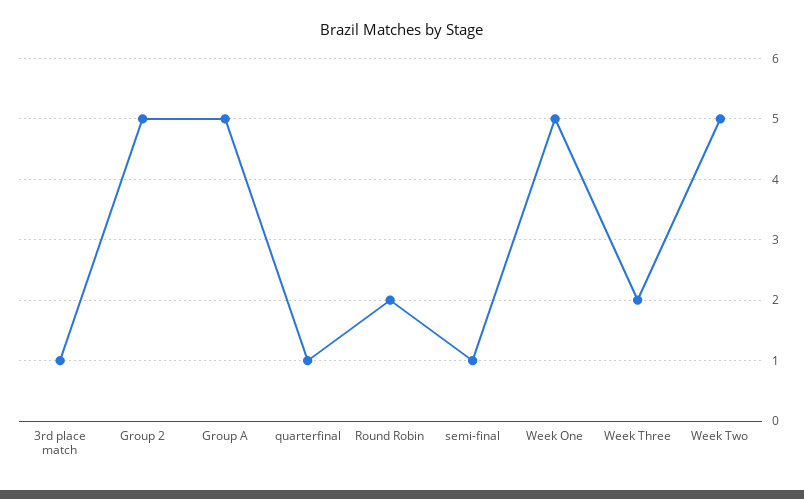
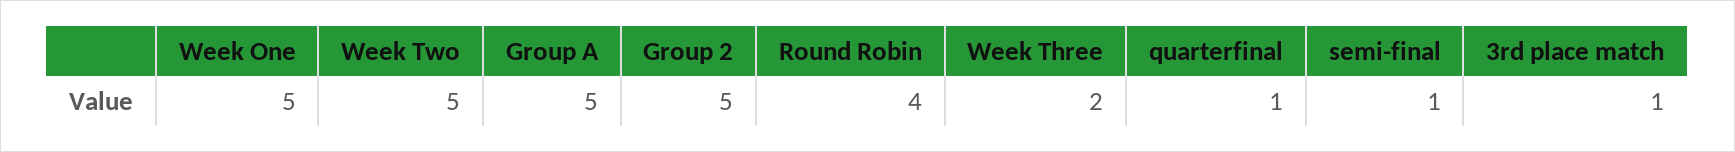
Round Robin: 2 -> 4

